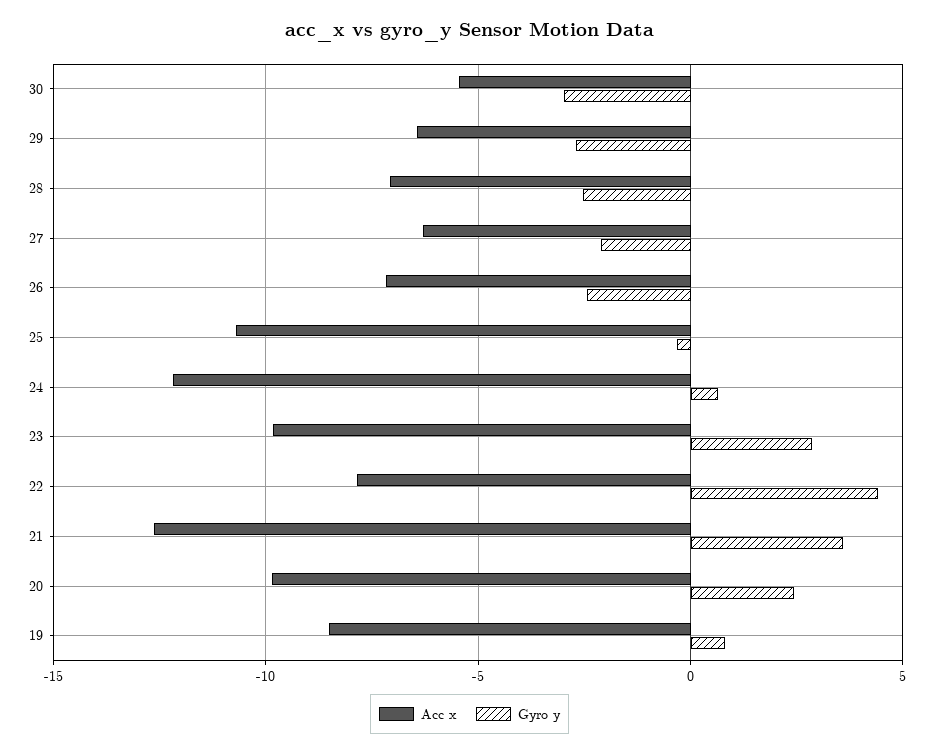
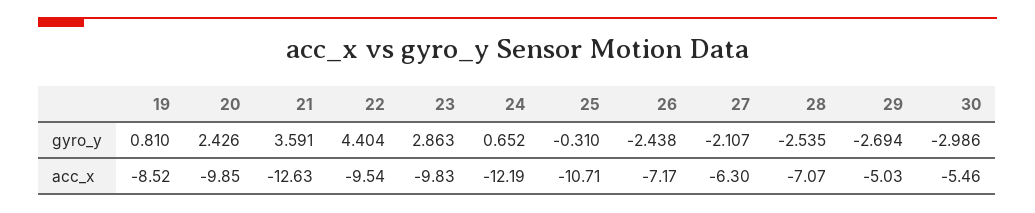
Acc x, 29: -6.5 -> -5.03
Acc x, 22: -8 -> -9.54

